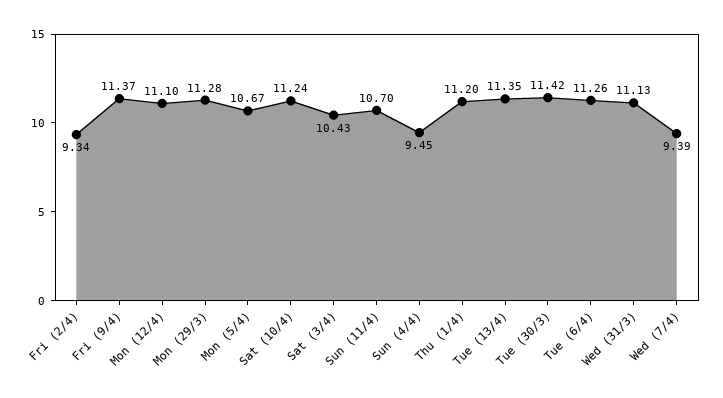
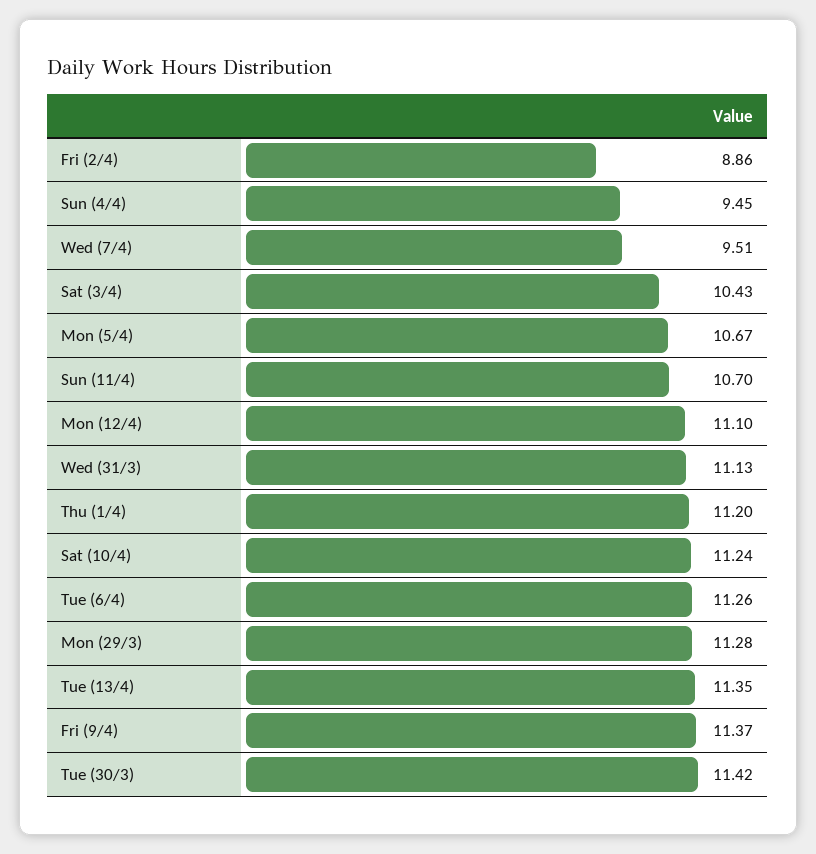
Fri (2/4): 9.34 -> 8.86
Wed (7/4): 9.39 -> 9.51

